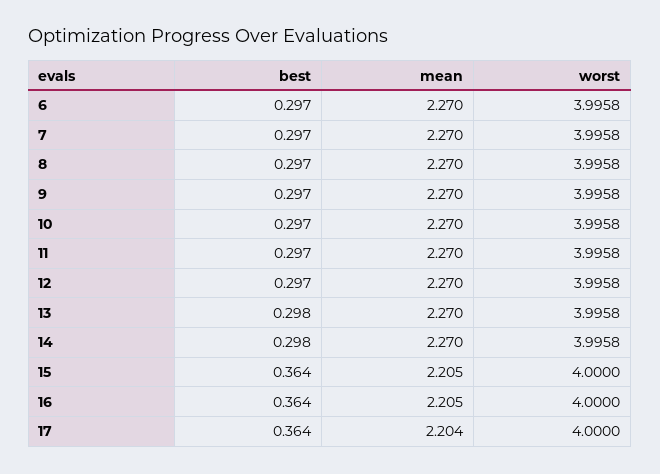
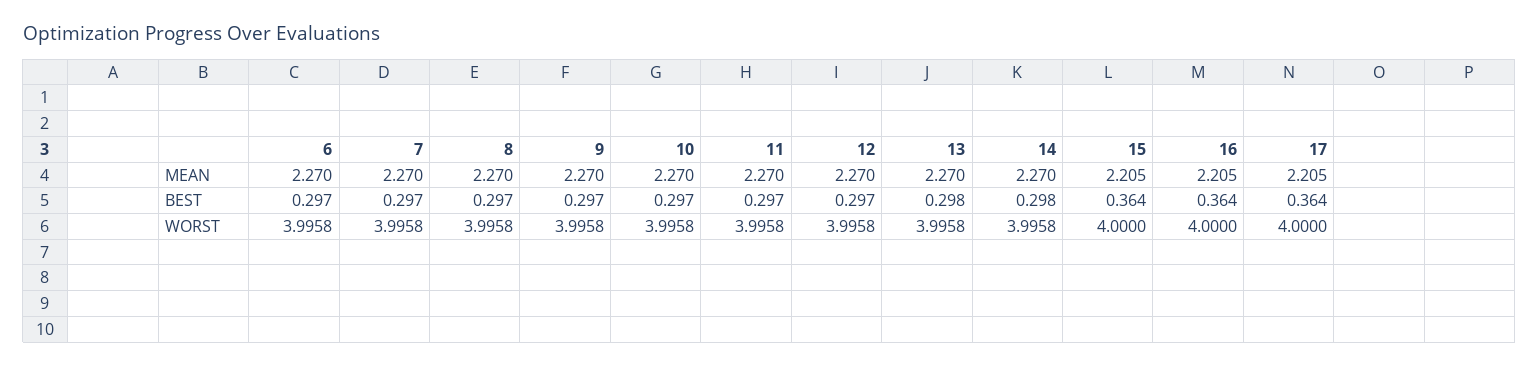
mean, 17: 2.204 -> 2.205

